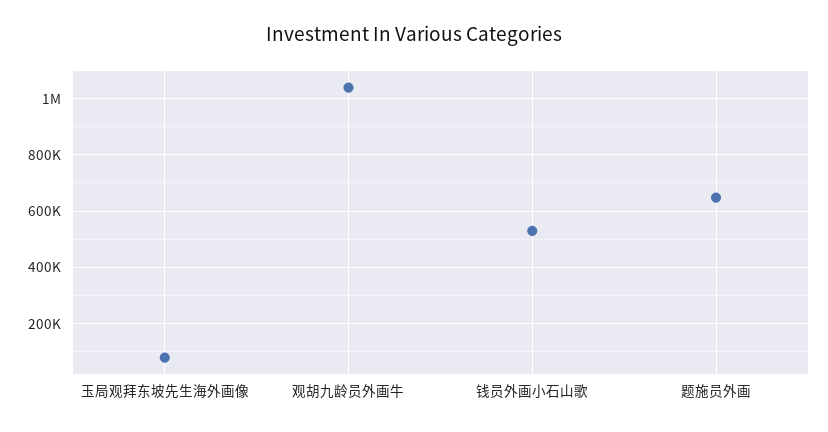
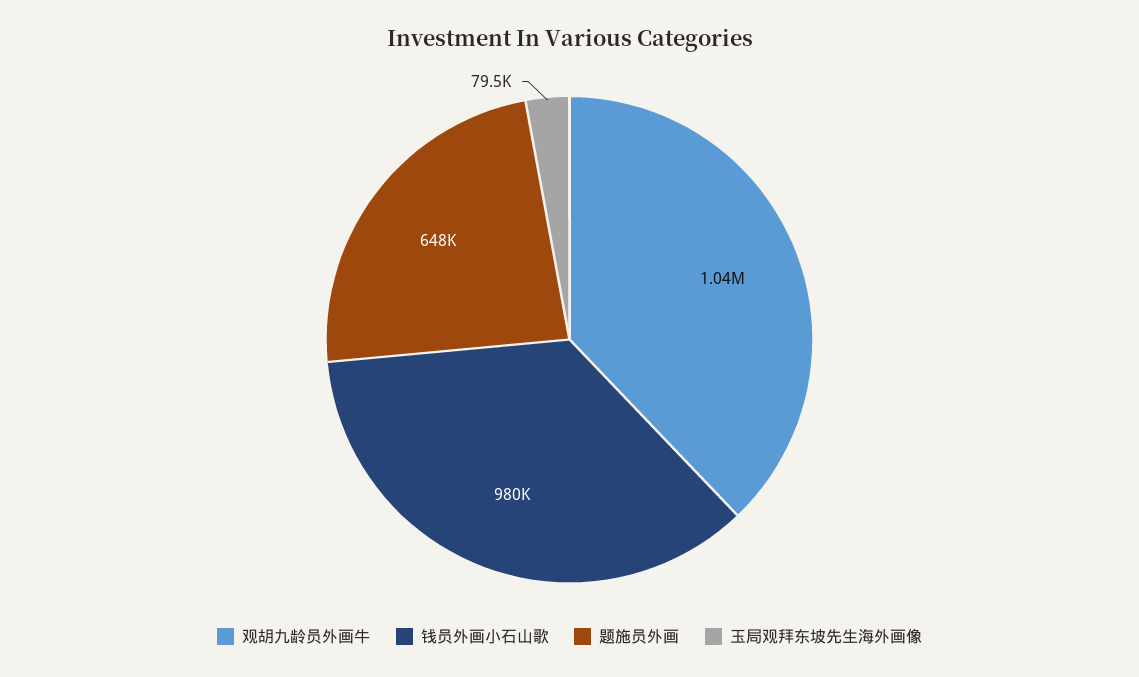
钱员外画小石山歌: 525000 -> 980000

